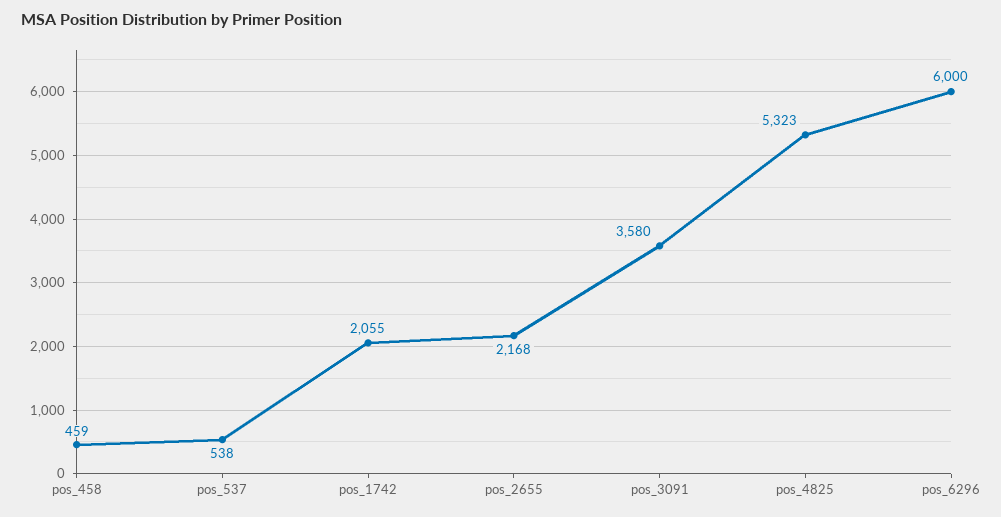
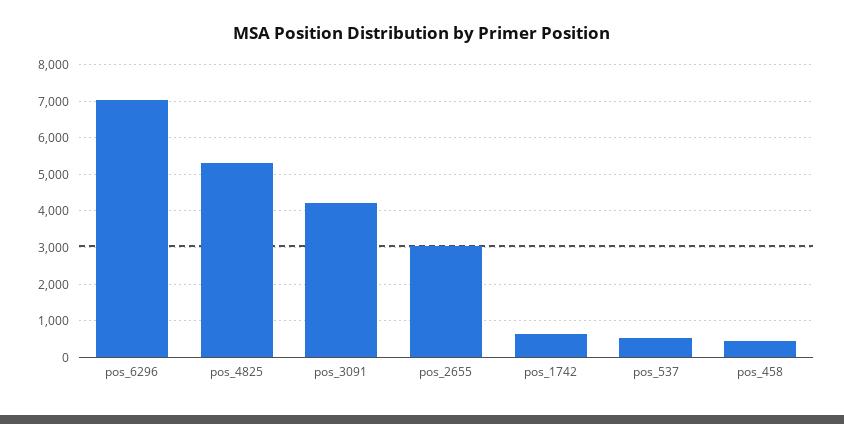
pos_1742: 2055 -> 600
pos_2655: 2168 -> 3000
pos_3091: 3580 -> 4200
pos_6296: 6000 -> 7000

